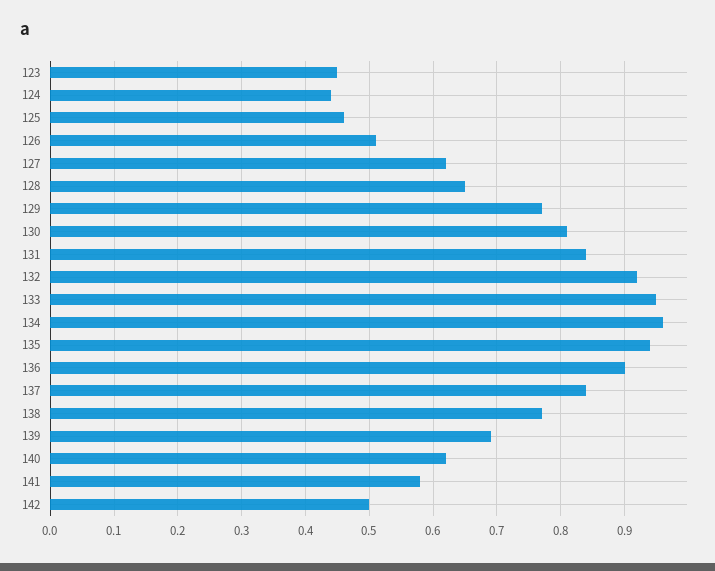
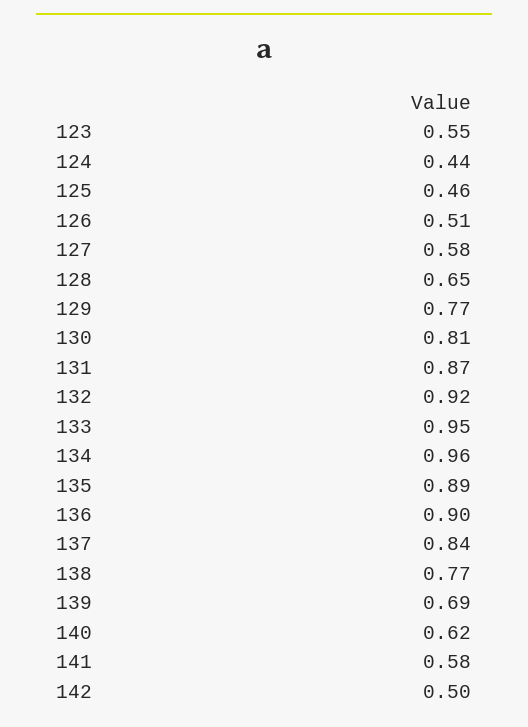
123: 0.45 -> 0.55
127: 0.62 -> 0.58
131: 0.84 -> 0.87
135: 0.94 -> 0.89

